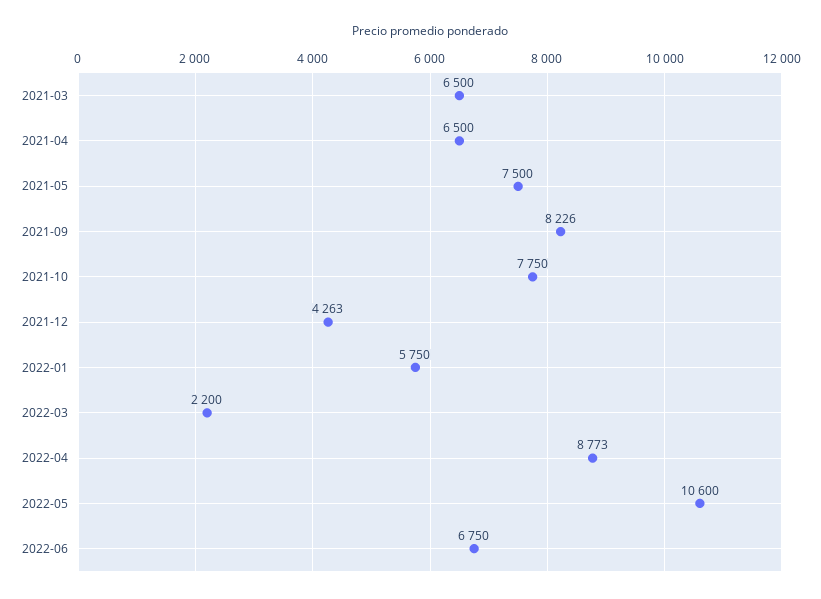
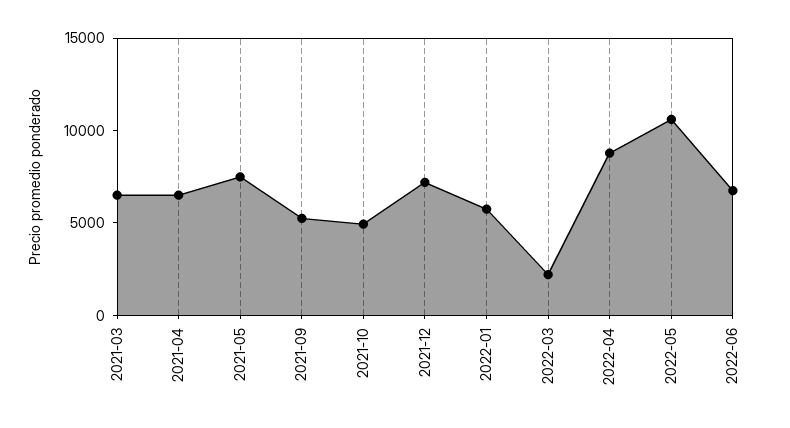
2021-09: 8226 -> 5000
2021-10: 7750 -> 5000
2021-12: 4263 -> 7000

